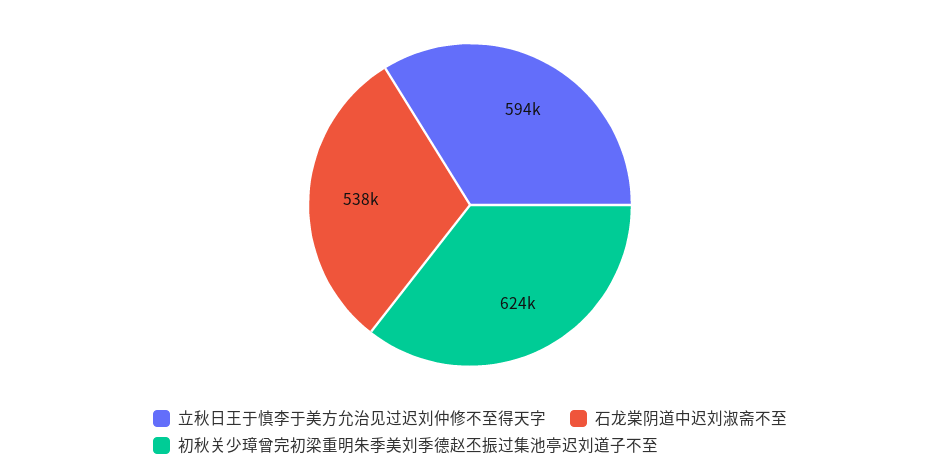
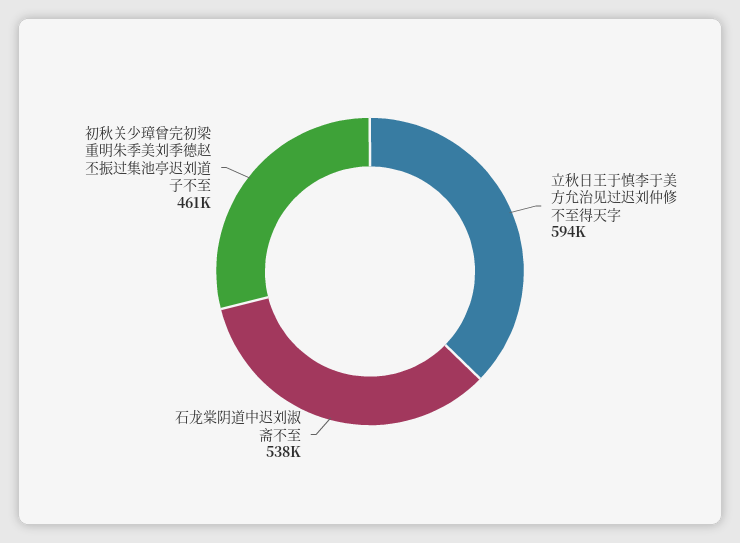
初秋关少璋曾完初梁重明朱季美刘季德赵丕振过集池亭迟刘道子不至: 624000 -> 461000

